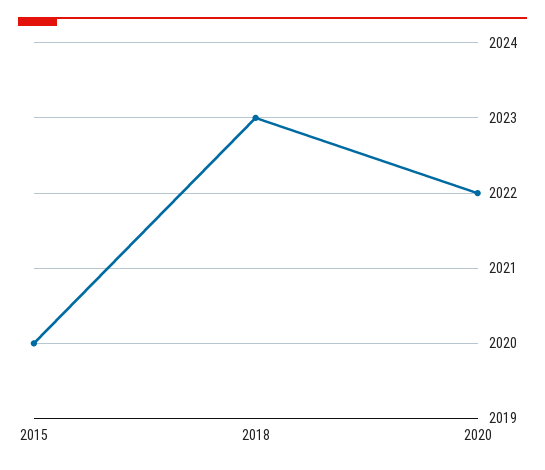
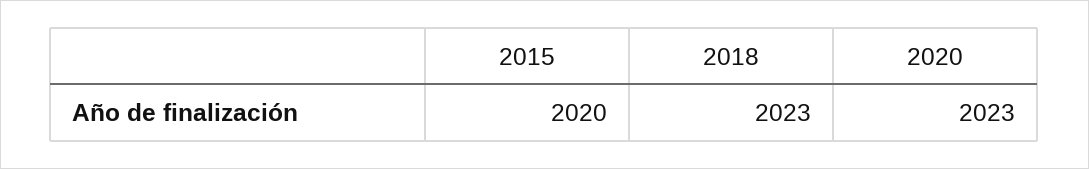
2020: 2022 -> 2023

